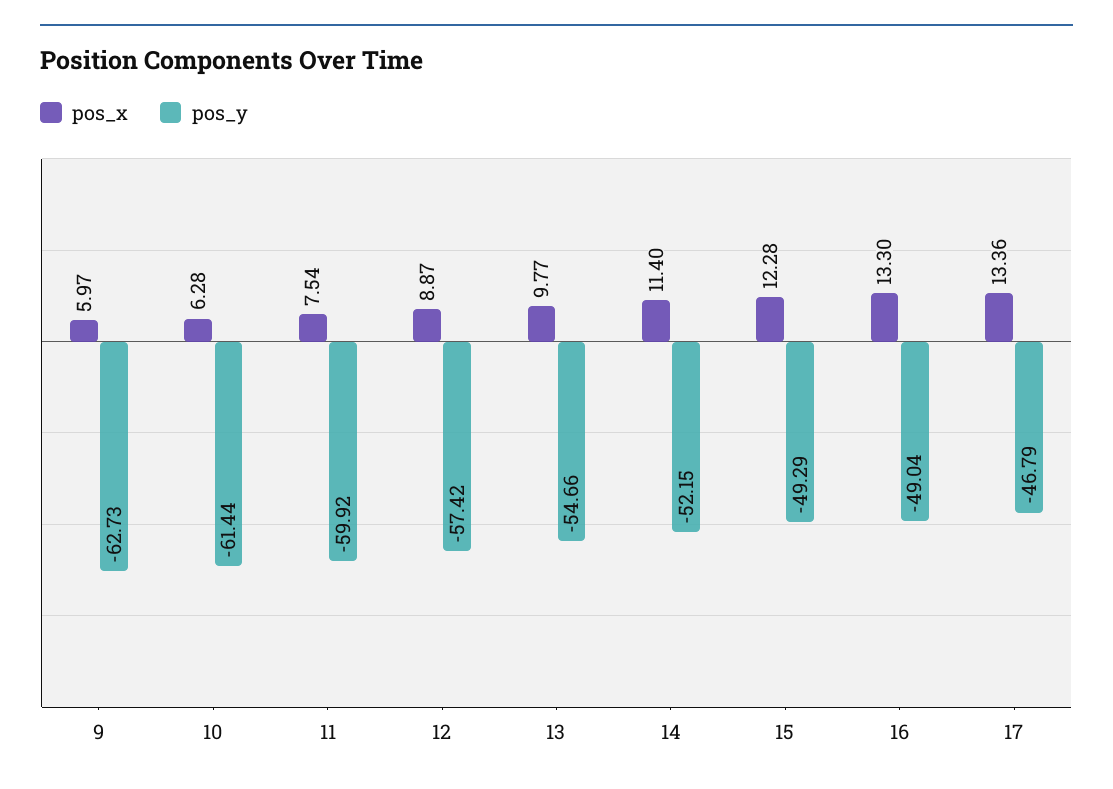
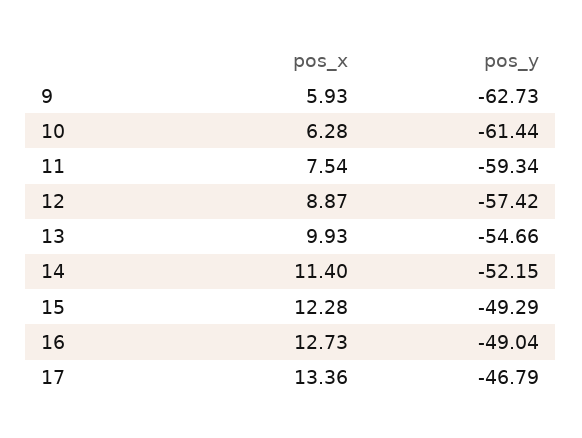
pos_x, 9: 5.97 -> 5.93
pos_y, 11: -59.92 -> -59.34
pos_x, 13: 9.77 -> 9.93
pos_x, 16: 13.3 -> 12.73

